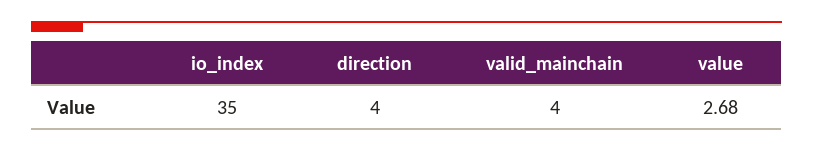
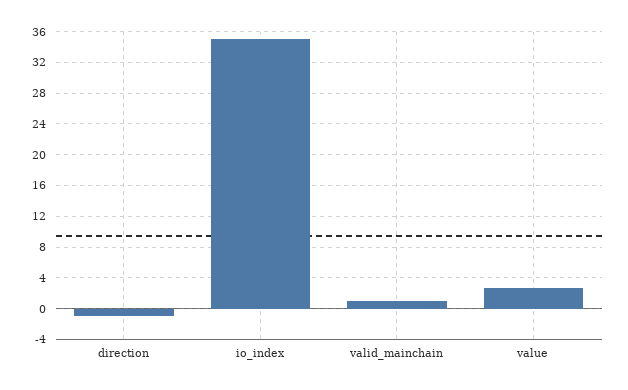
direction: 4 -> -1
valid_mainchain: 4 -> 1

